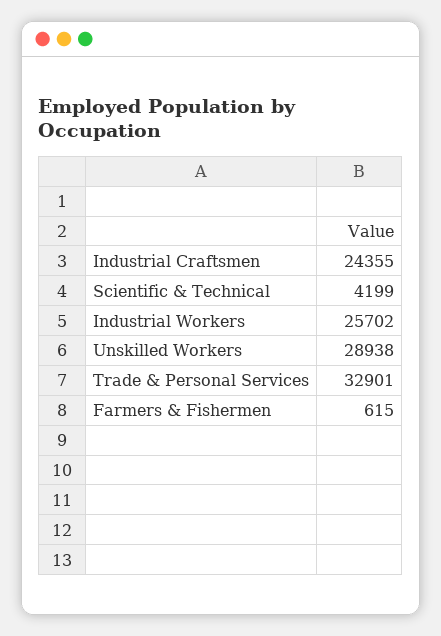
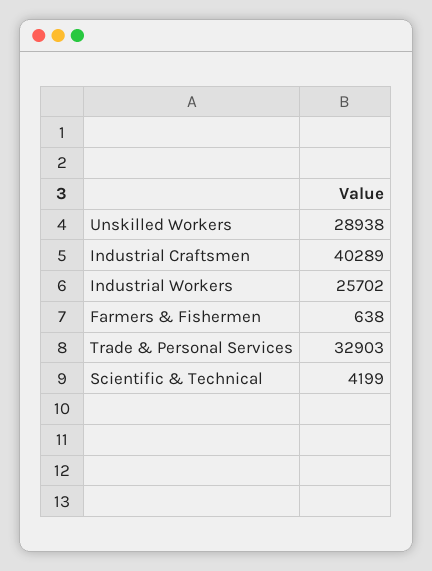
Industrial Craftsmen: 24355 -> 40289
Trade & Personal Services: 32901 -> 32903
Farmers & Fishermen: 615 -> 638

